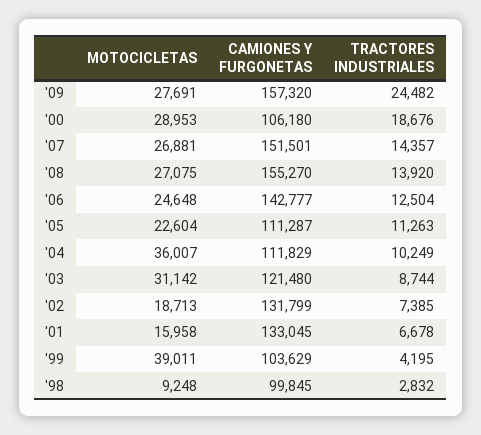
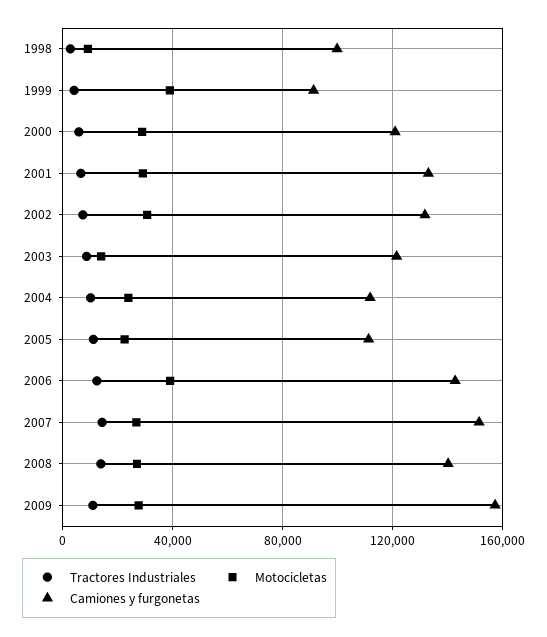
TRACTORES INDUSTRIALES, '09: 24482 -> 10000
CAMIONES Y FURGONETAS, '00: 106180 -> 120000
TRACTORES INDUSTRIALES, '00: 18676 -> 5000
CAMIONES Y FURGONETAS, '08: 155270 -> 140000
MOTOCICLETAS, '06: 24648 -> 40000
MOTOCICLETAS, '04: 36007 -> 25000
MOTOCICLETAS, '03: 31142 -> 15000
MOTOCICLETAS, '02: 18713 -> 30000
MOTOCICLETAS, '01: 15958 -> 30000
CAMIONES Y FURGONETAS, '99: 103629 -> 90000

